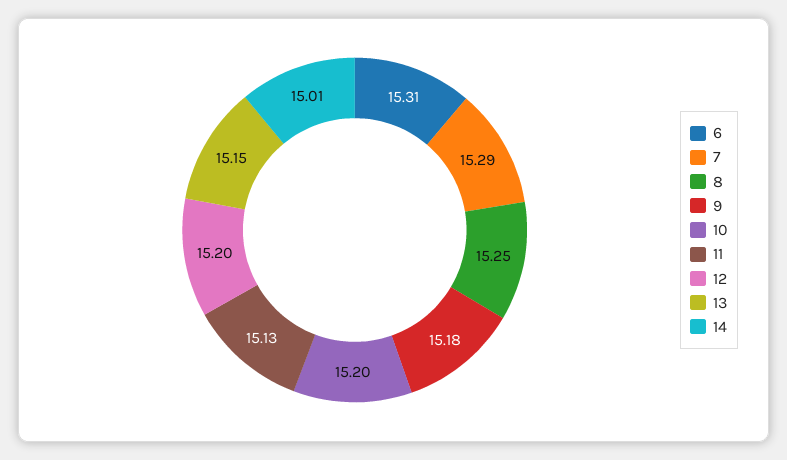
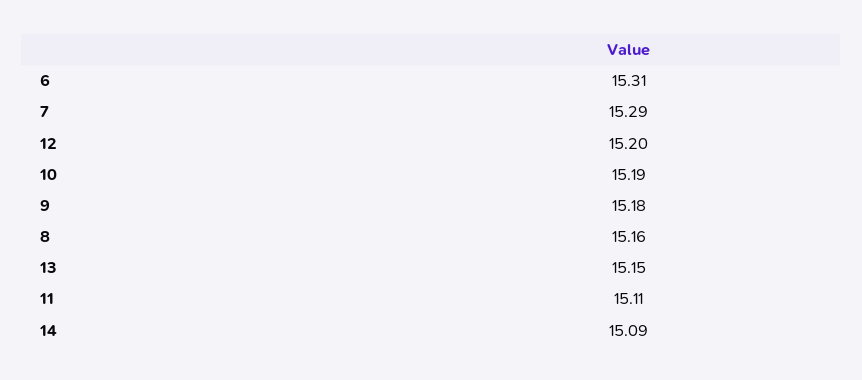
8: 15.25 -> 15.16
10: 15.2 -> 15.19
11: 15.13 -> 15.11
14: 15.01 -> 15.09

